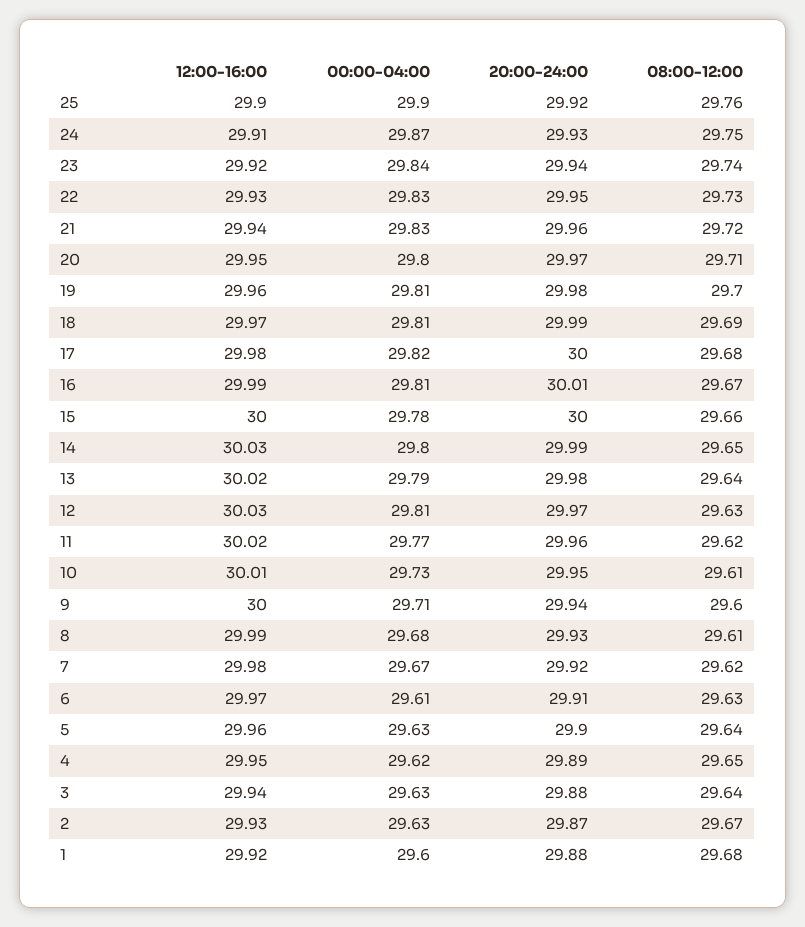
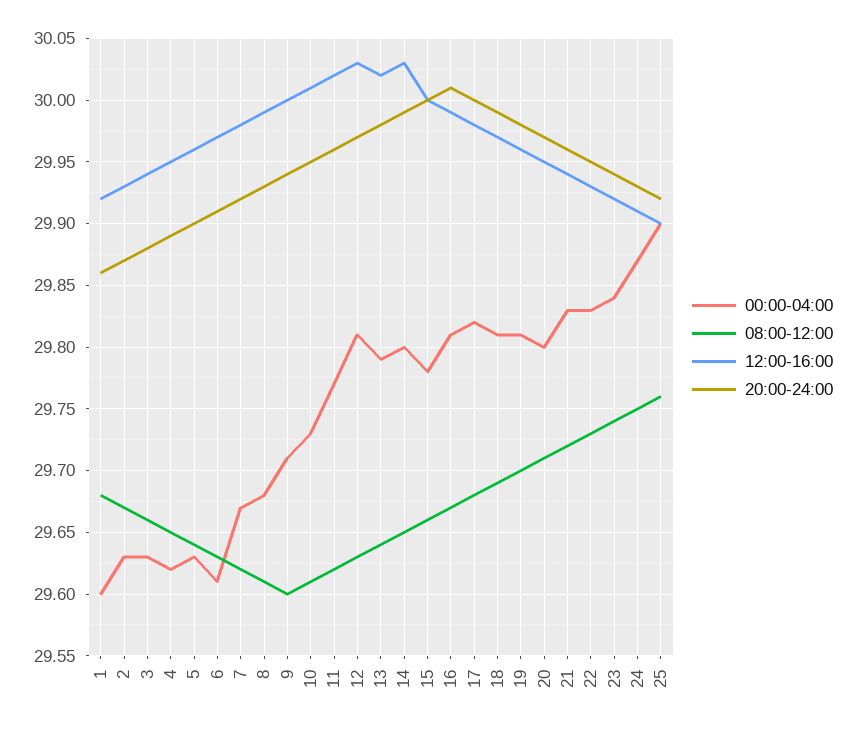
08:00-12:00, 3: 29.64 -> 29.66
20:00-24:00, 1: 29.88 -> 29.86

